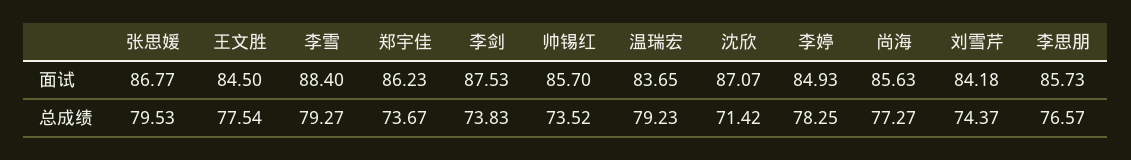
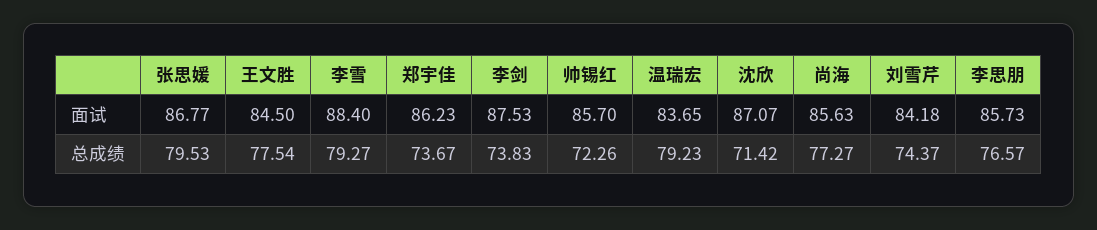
李婷, 面试: 84.93 -> none
帅锡红, 总成绩: 73.52 -> 72.26
李婷, 总成绩: 78.25 -> none

